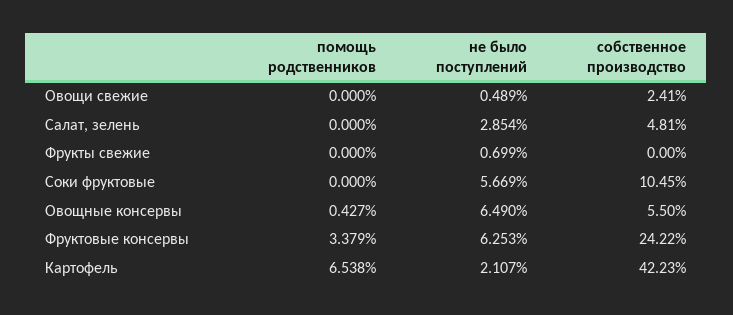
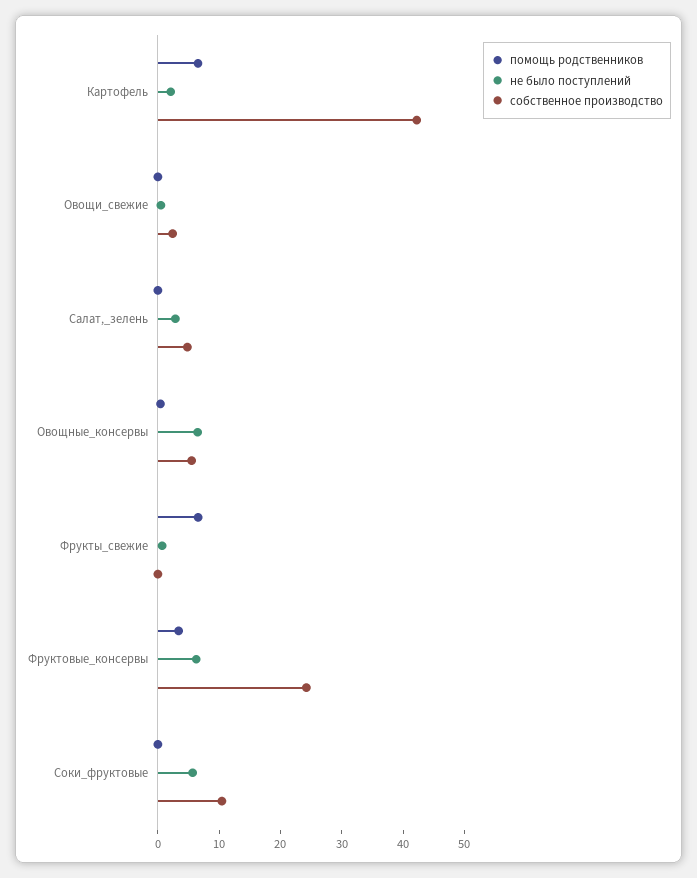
помощь родственников, Фрукты свежие: 0 -> 6

